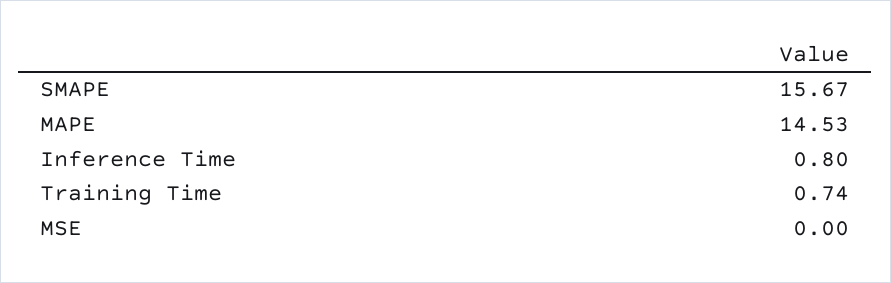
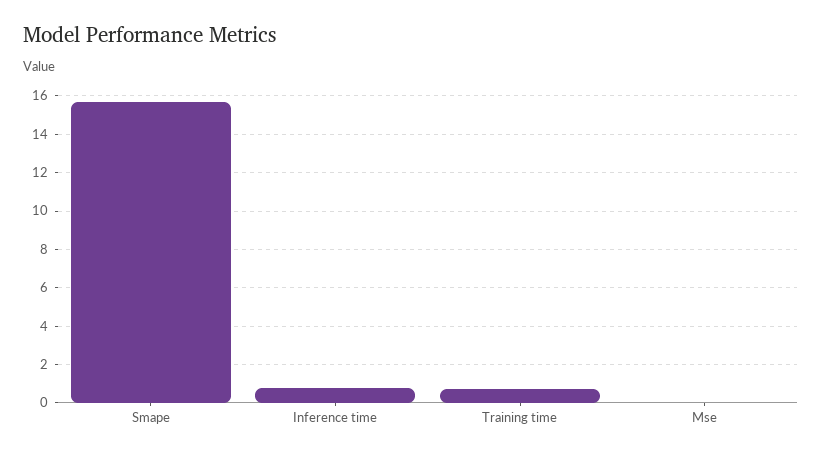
MAPE: 14.53 -> none

